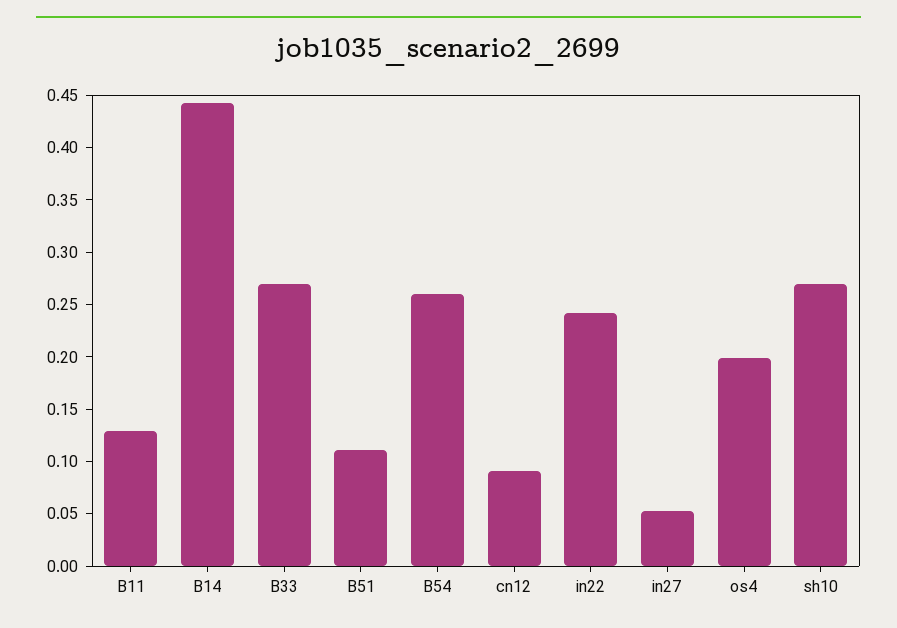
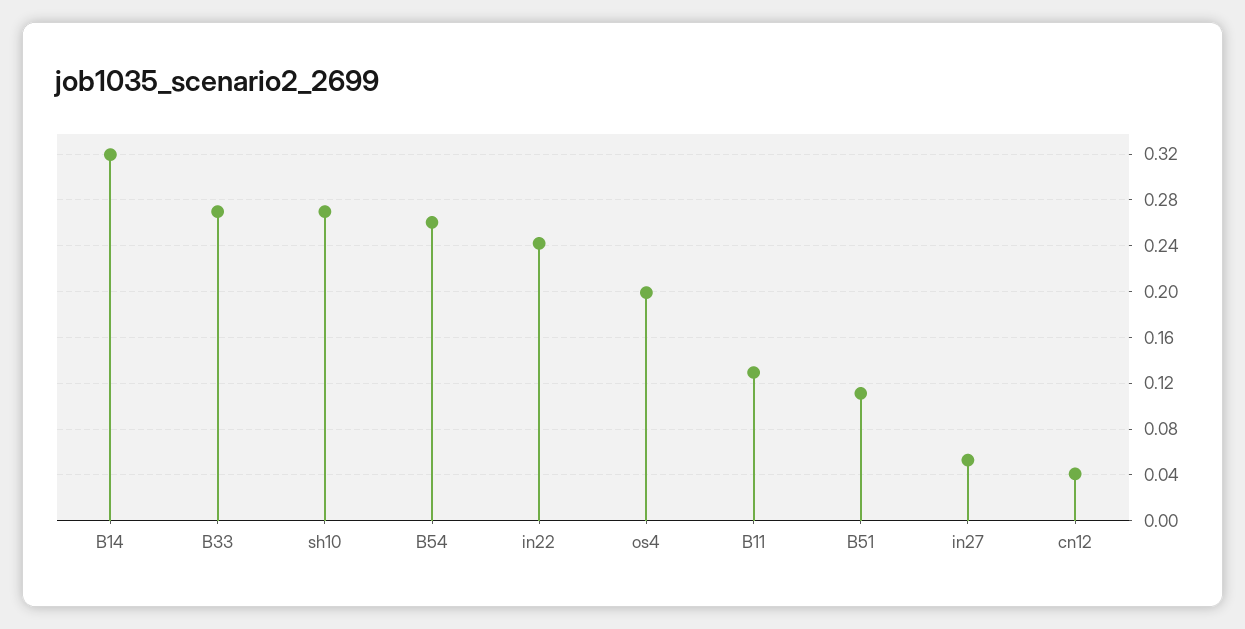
B14: 0.44 -> 0.32
cn12: 0.09 -> 0.04

